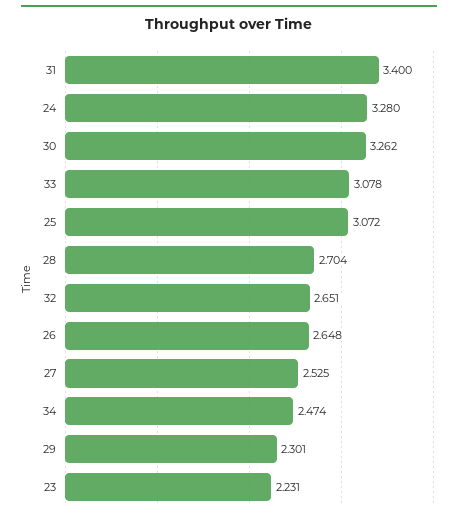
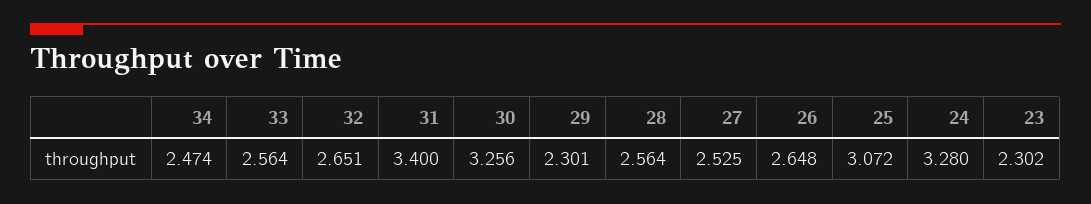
30: 3.262 -> 3.256
33: 3.078 -> 2.564
28: 2.704 -> 2.564
23: 2.231 -> 2.302

